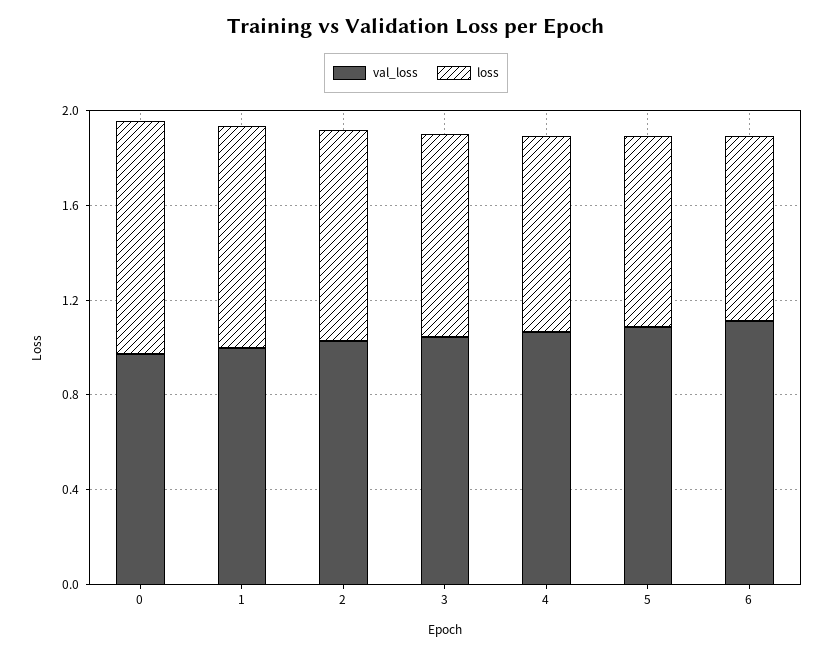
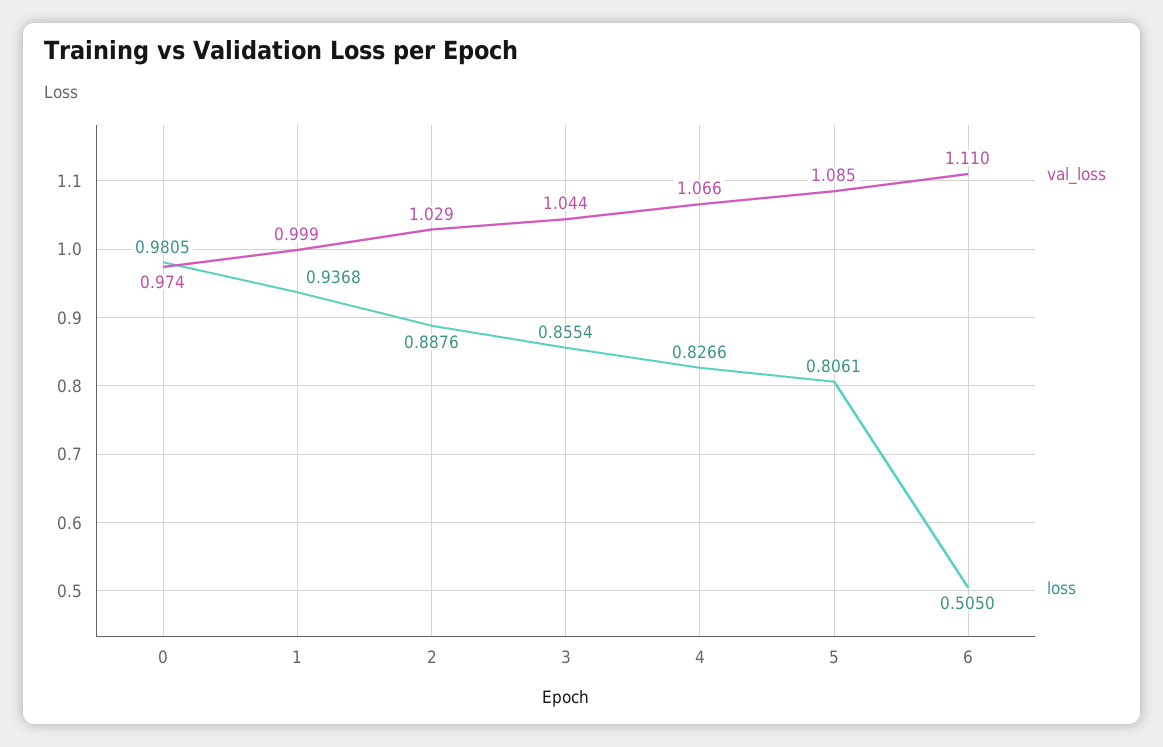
loss, 6: 0.8 -> 0.505

